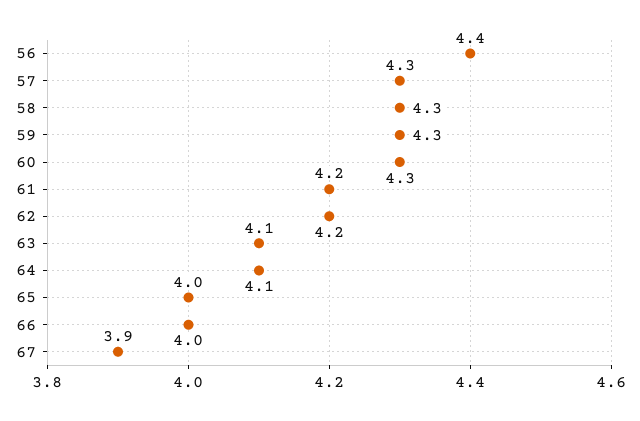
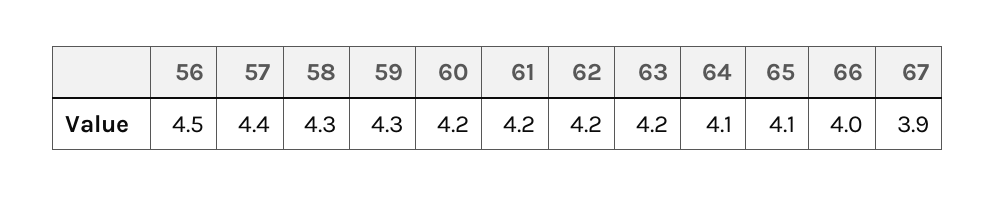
56: 4.4 -> 4.5
57: 4.3 -> 4.4
60: 4.3 -> 4.2
63: 4.1 -> 4.2
65: 4 -> 4.1

